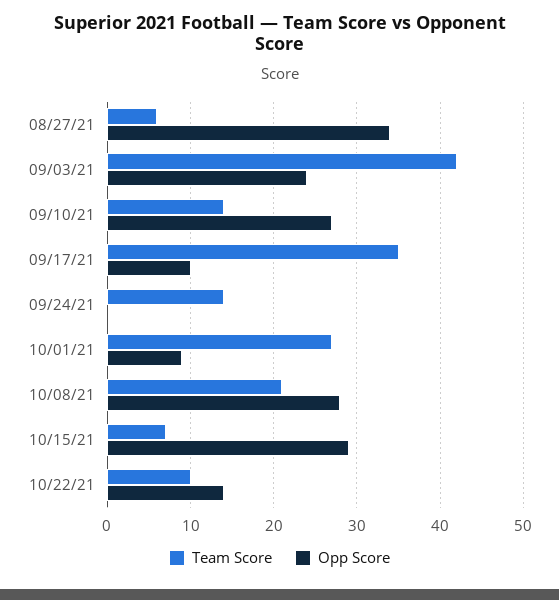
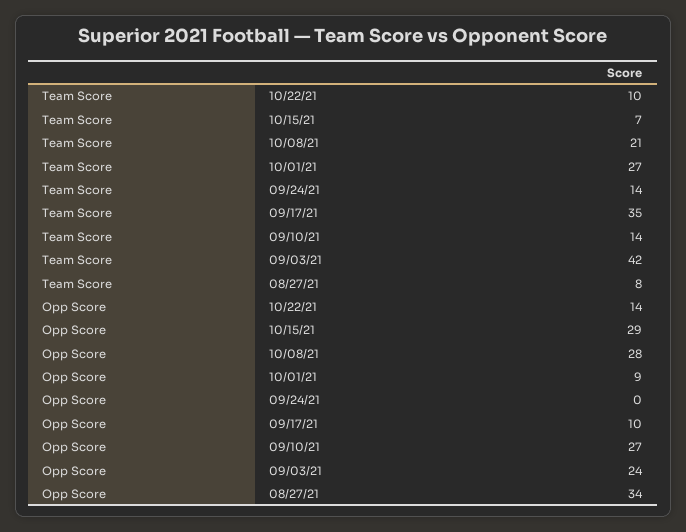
Team Score, 08/27/21: 6 -> 8

